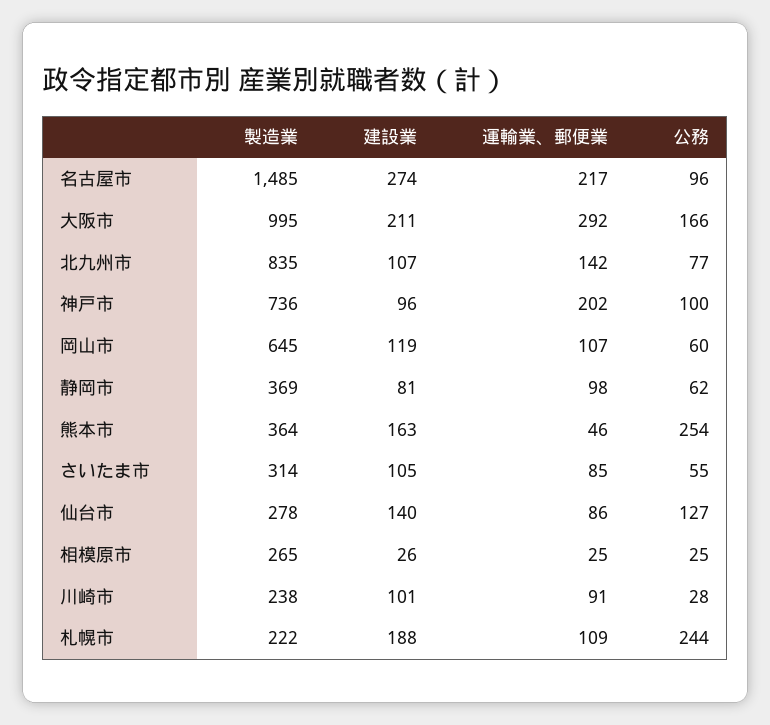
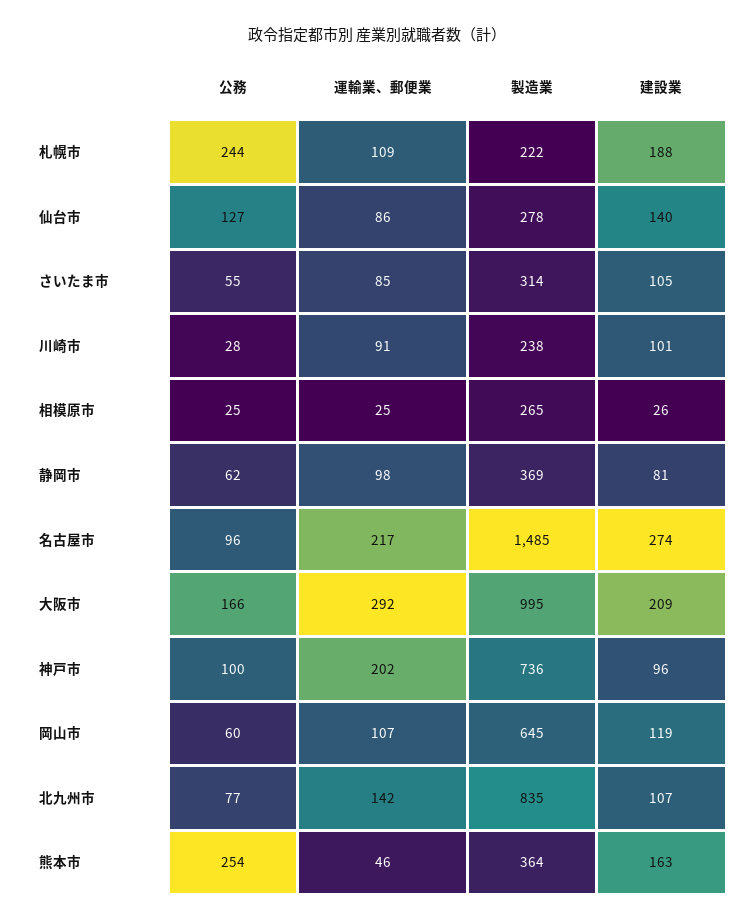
建設業, 大阪市: 211 -> 209

